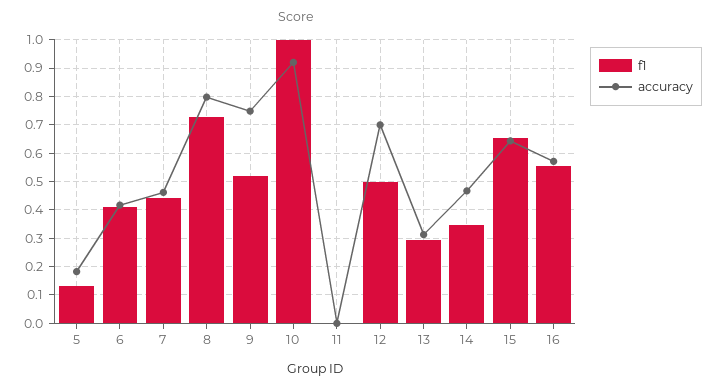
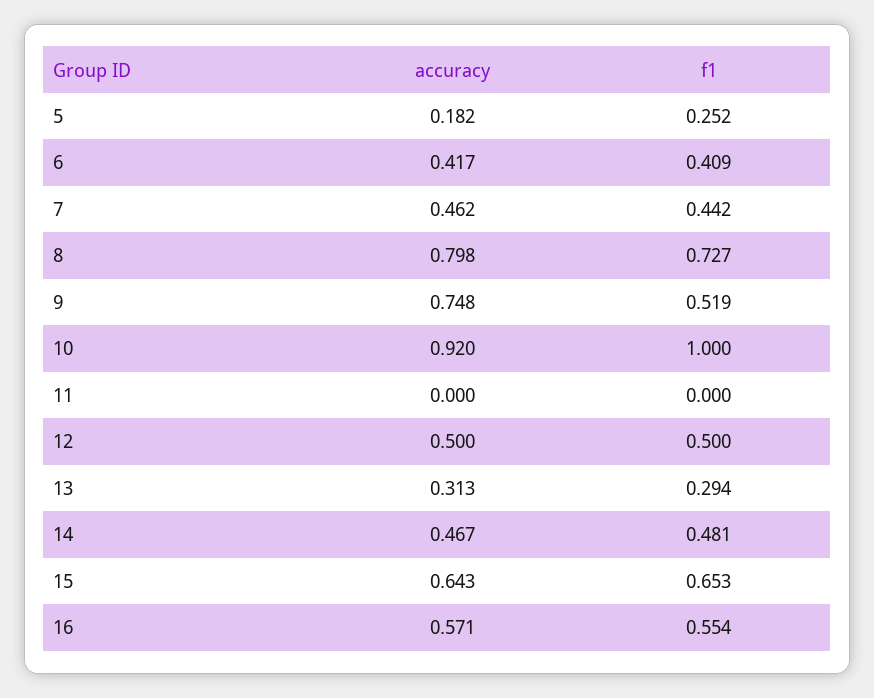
f1, 5: 0.125 -> 0.252
accuracy, 12: 0.7 -> 0.5
f1, 14: 0.35 -> 0.481

